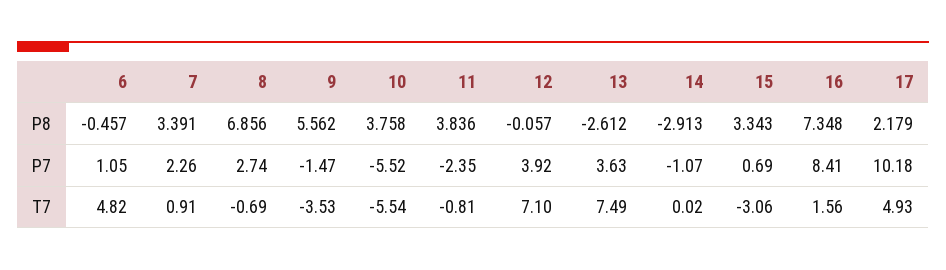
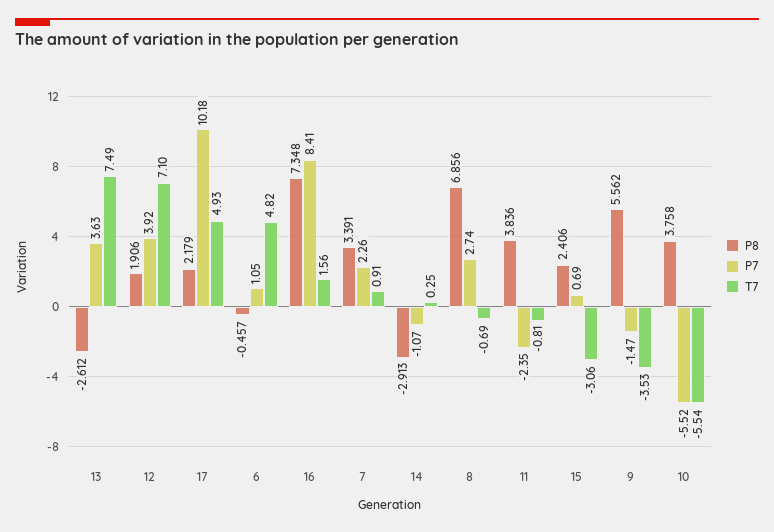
P8, 12: -0.057 -> 1.906
P8, 15: 3.343 -> 2.406
T7, 14: 0.02 -> 0.25

